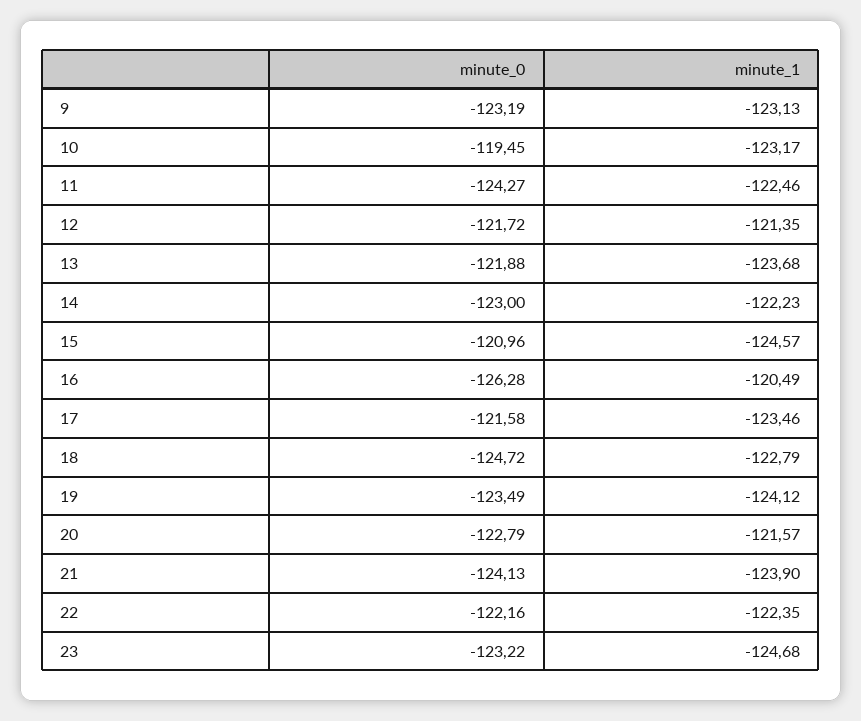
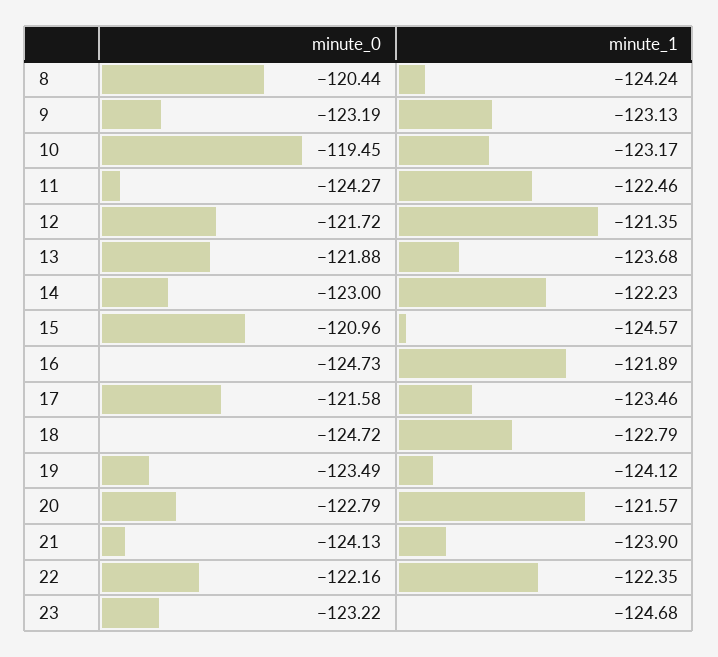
minute_0, 16: -126.28 -> -124.73
minute_1, 16: -120.49 -> -121.89
minute_0, 8: none -> -120.44
minute_1, 8: none -> -124.24

